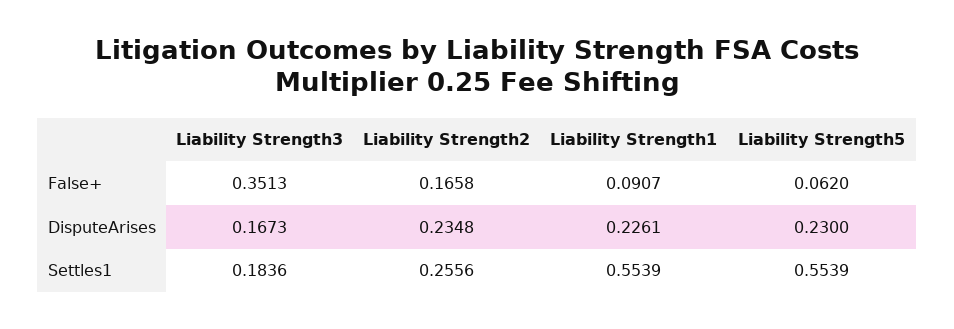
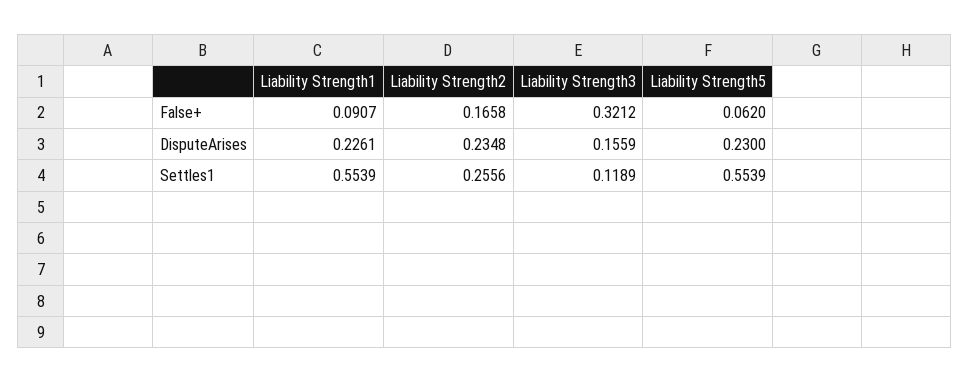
Liability Strength3, False+: 0.3513 -> 0.3212
Liability Strength3, DisputeArises: 0.1673 -> 0.1559
Liability Strength3, Settles1: 0.1836 -> 0.1189

